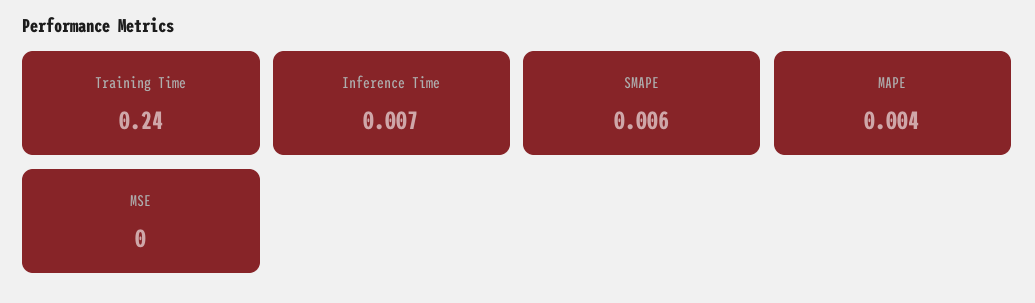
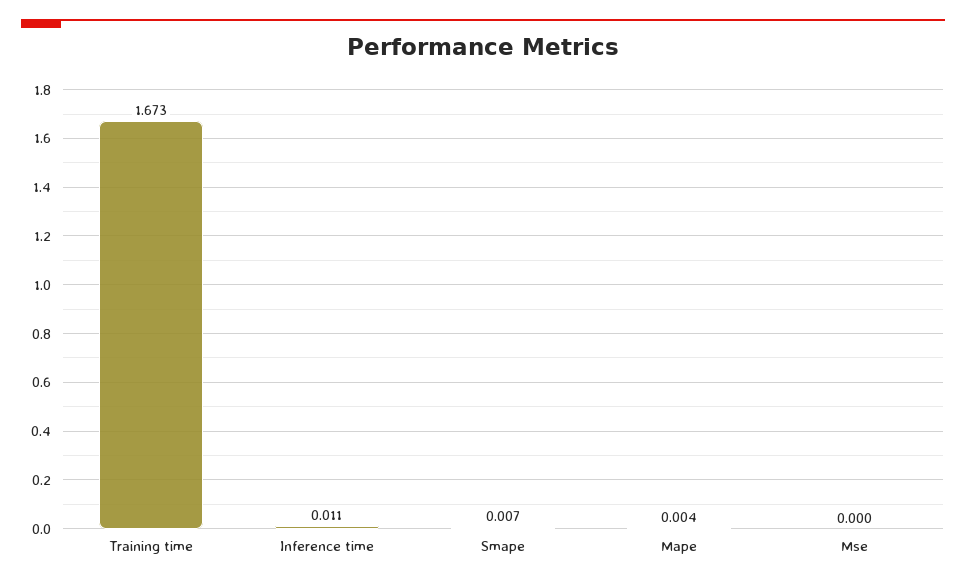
Training Time: 0.24 -> 1.673
Inference Time: 0.007 -> 0.011
SMAPE: 0.006 -> 0.007

